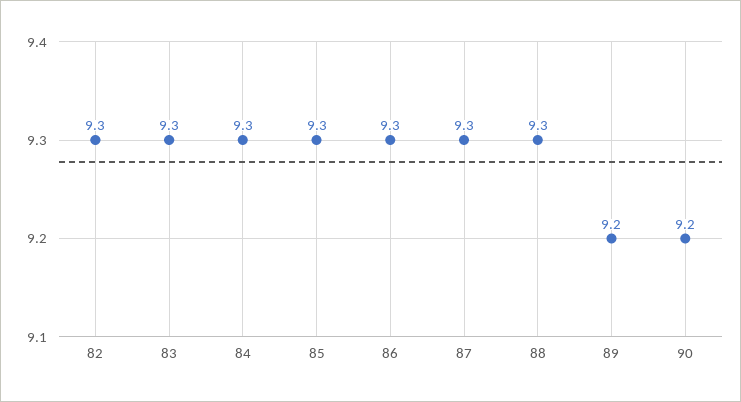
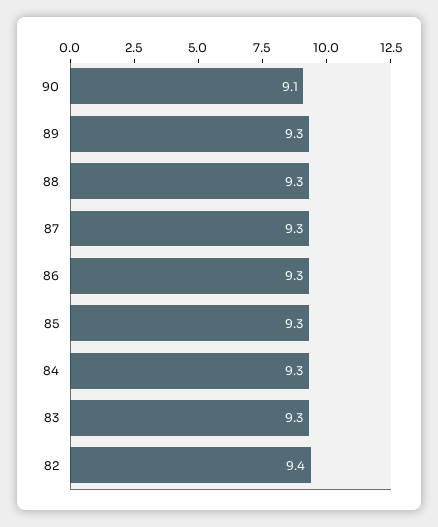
82: 9.3 -> 9.4
89: 9.2 -> 9.3
90: 9.2 -> 9.1

